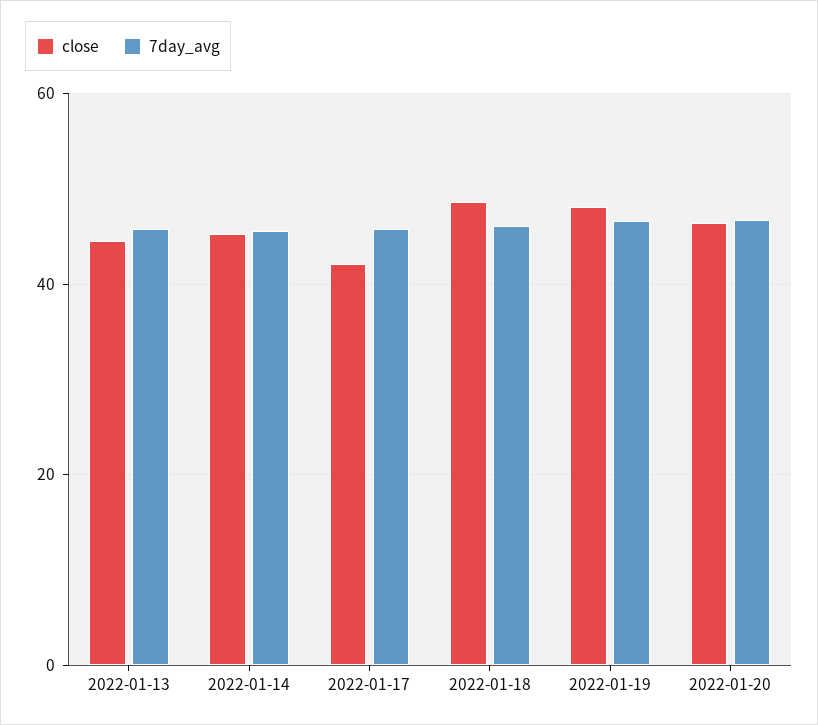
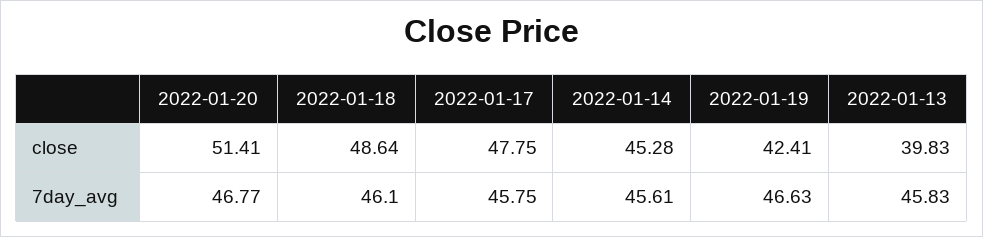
close, 2022-01-13: 44 -> 39.83
close, 2022-01-17: 42 -> 47.75
close, 2022-01-19: 48 -> 42.41
close, 2022-01-20: 46 -> 51.41

